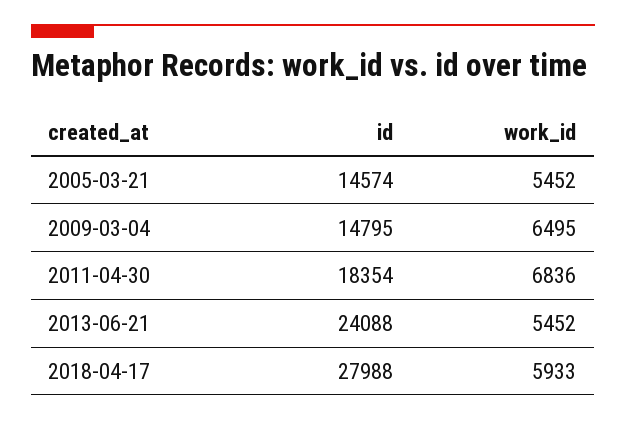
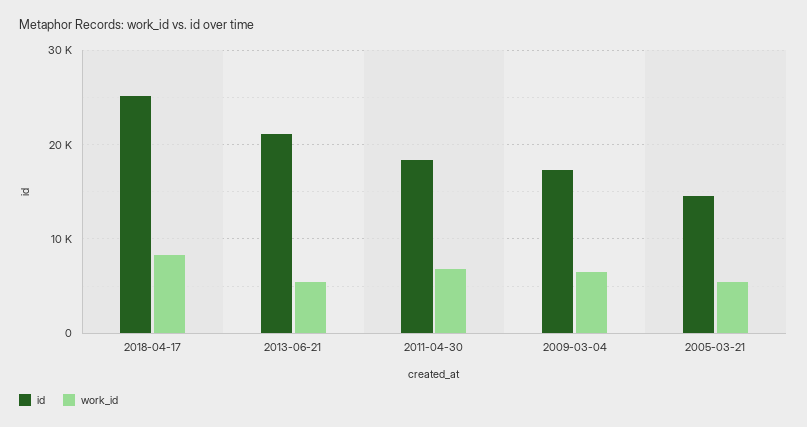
id, 2009-03-04: 14795 -> 17000
id, 2013-06-21: 24088 -> 21000
id, 2018-04-17: 27988 -> 25000
work_id, 2018-04-17: 5933 -> 8000

